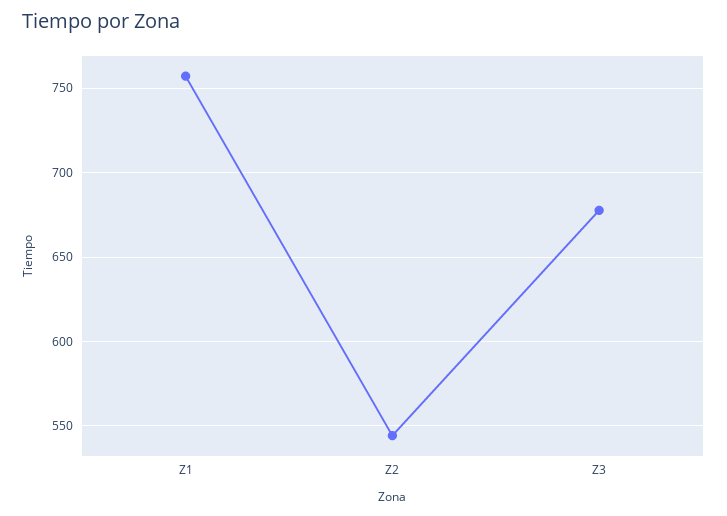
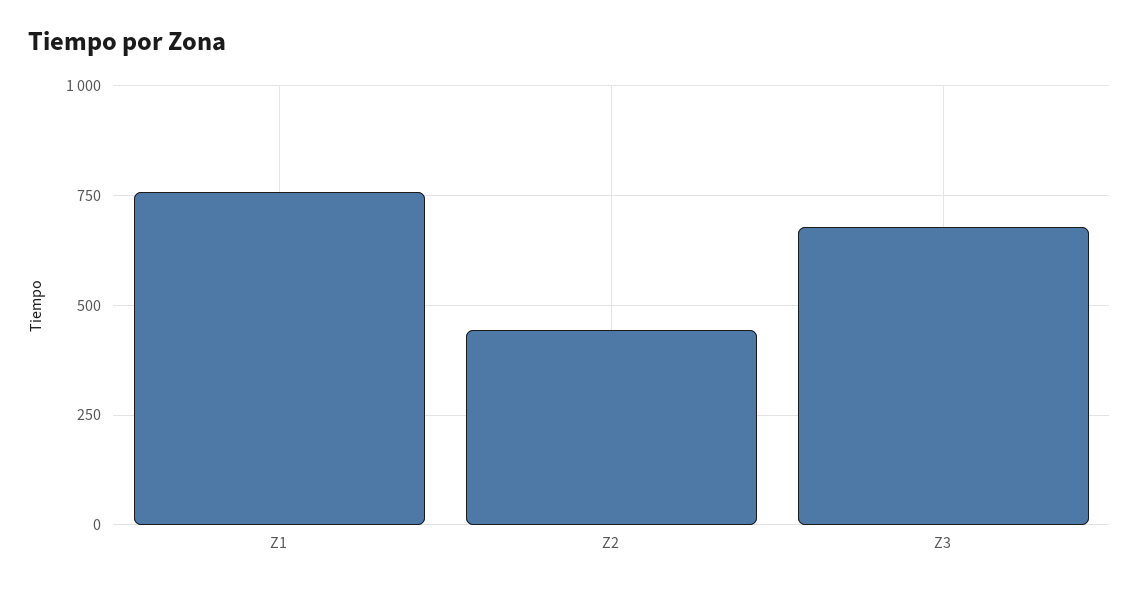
Z2: 545 -> 450

